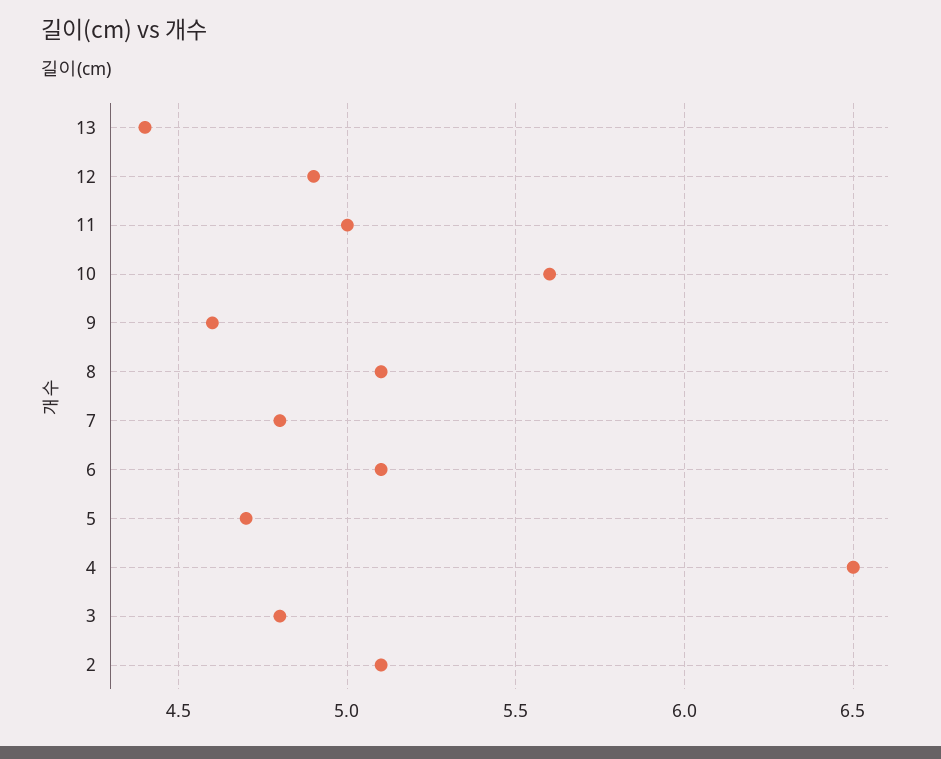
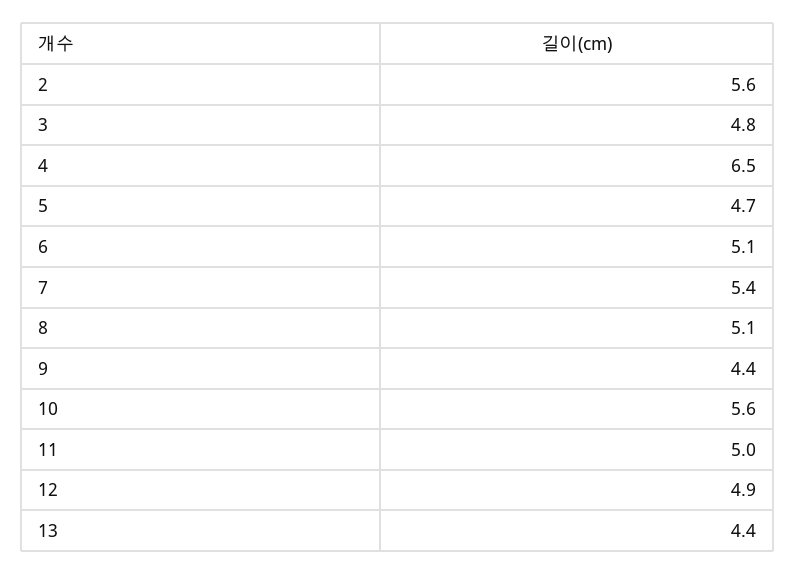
9: 4.6 -> 4.4
7: 4.8 -> 5.4
2: 5.1 -> 5.6

